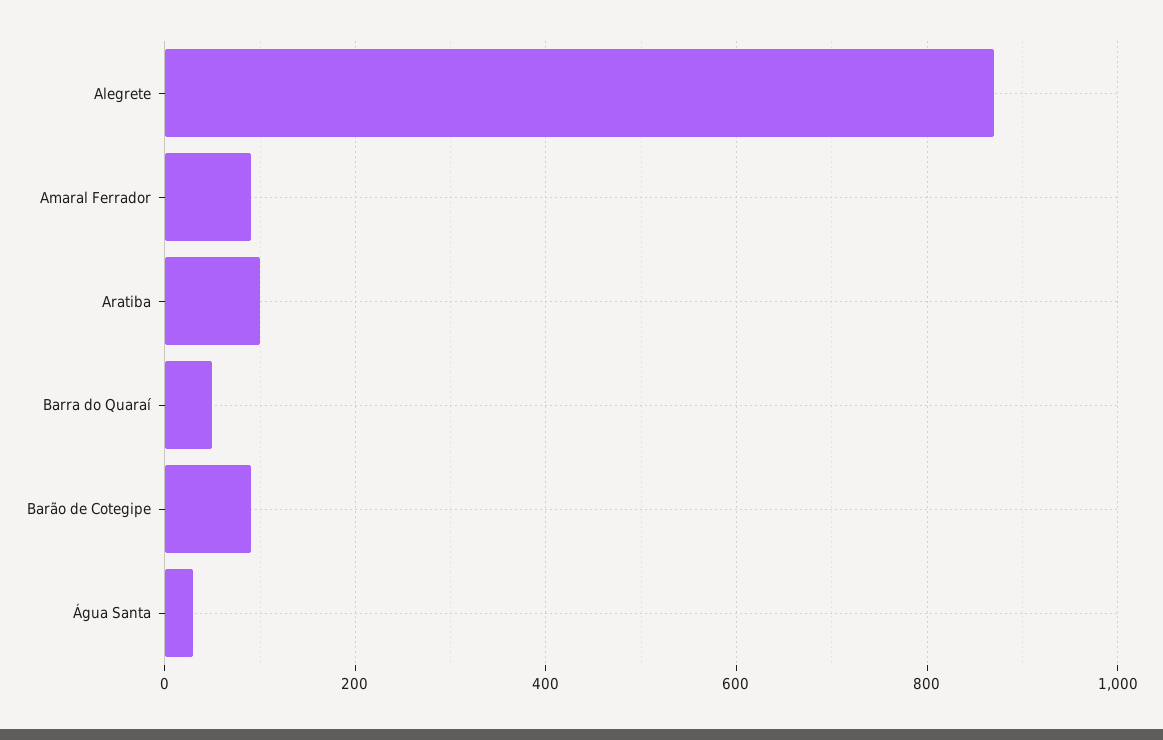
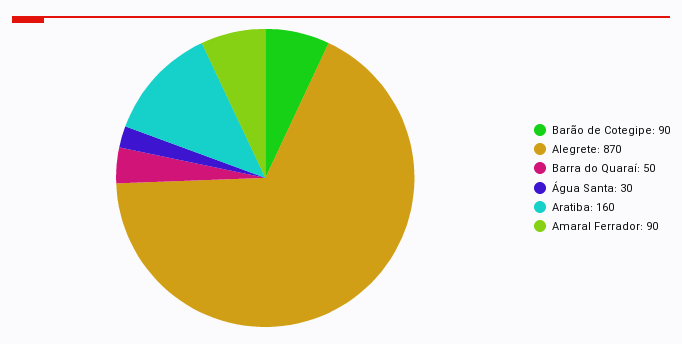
Aratiba: 100 -> 160

